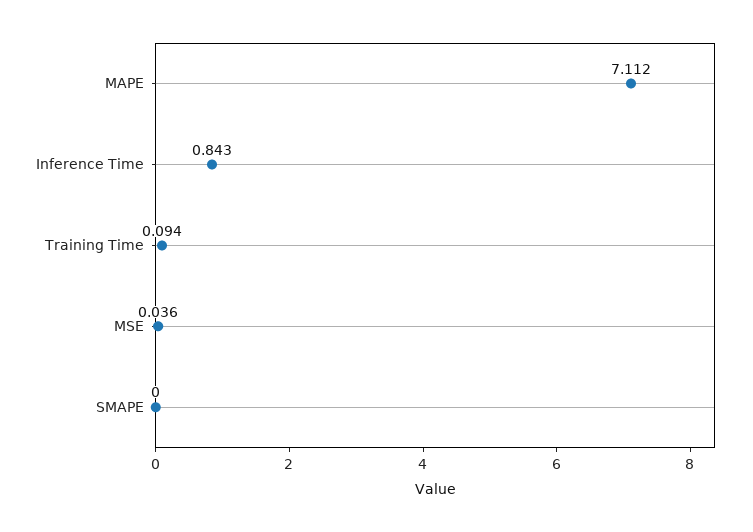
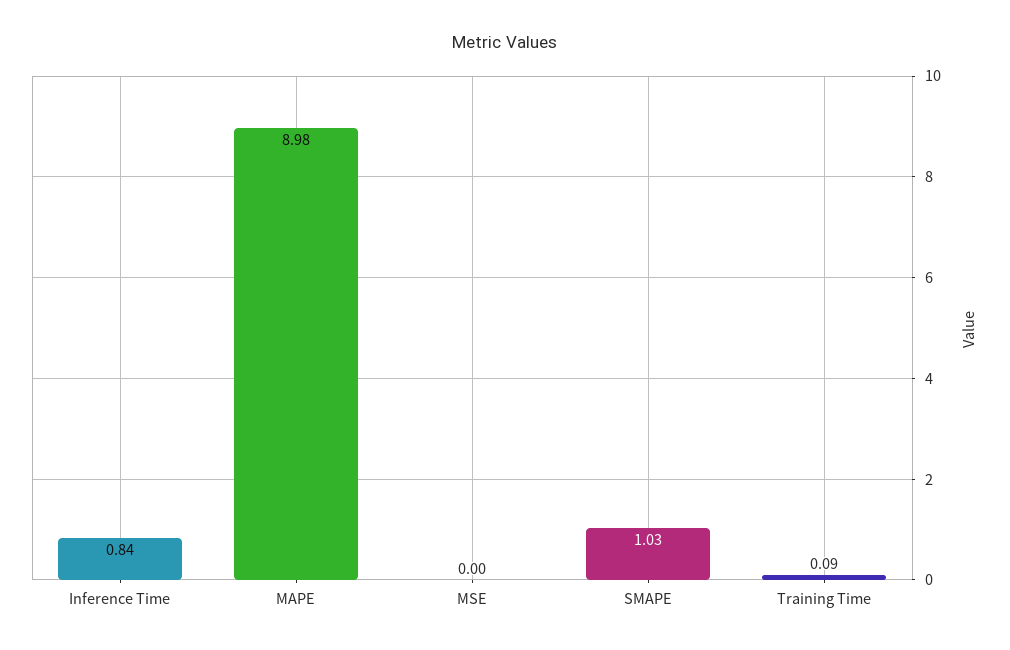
MAPE: 7.112 -> 8.98
MSE: 0.036 -> 0
SMAPE: 0 -> 1.03

